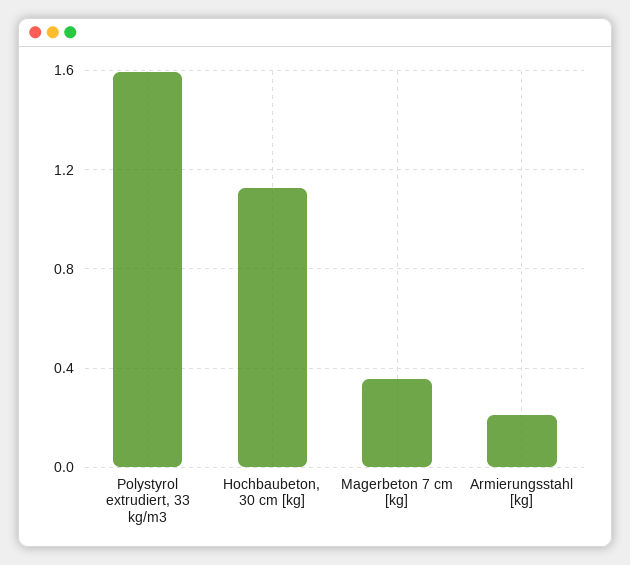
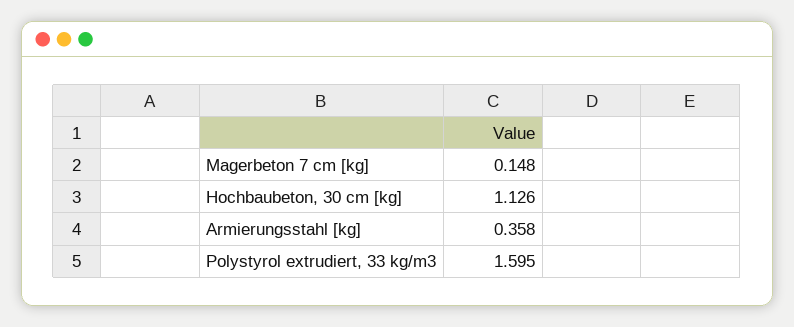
Magerbeton 7 cm [kg]: 0.35 -> 0.148
Armierungsstahl [kg]: 0.2 -> 0.358

